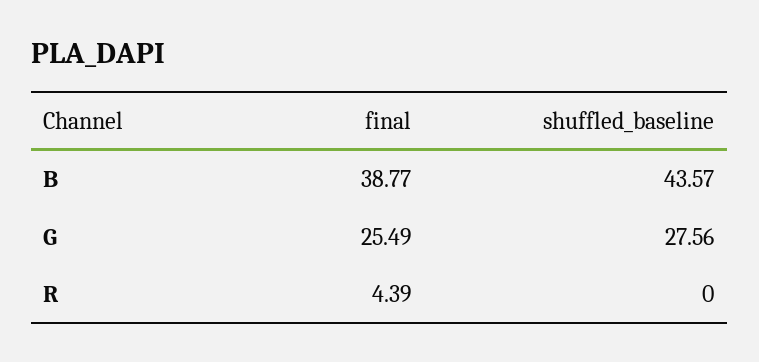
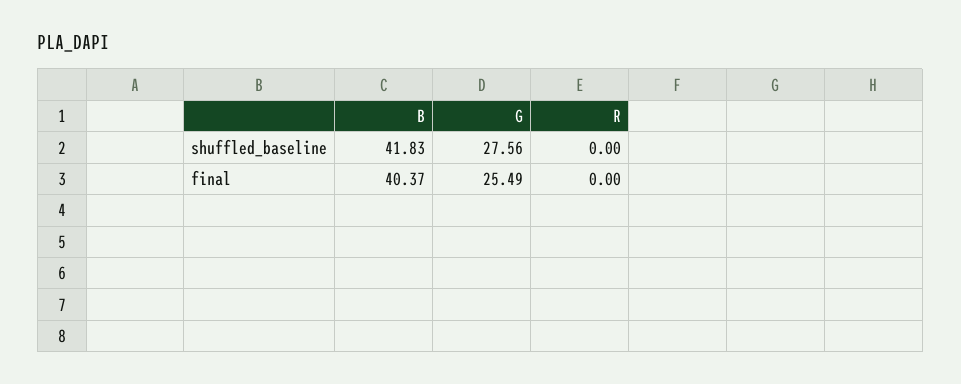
final, B: 38.77 -> 40.37
shuffled_baseline, B: 43.57 -> 41.83
final, R: 4.39 -> 0

